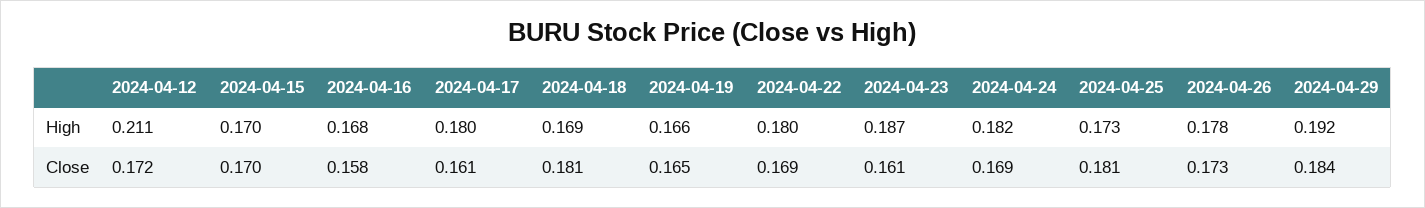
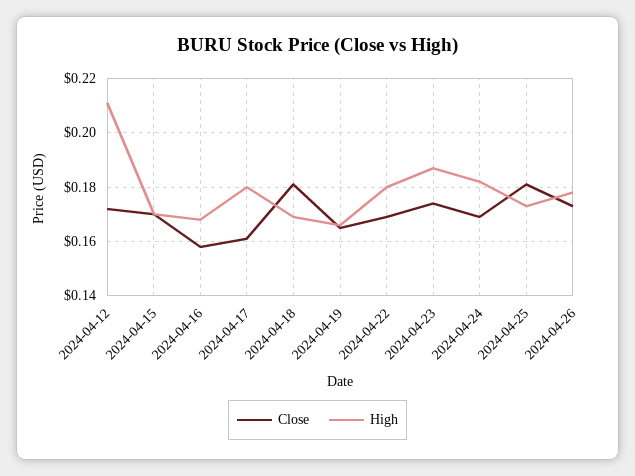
High, 2024-04-29: 0.192 -> none
Close, 2024-04-23: 0.161 -> 0.175
Close, 2024-04-29: 0.184 -> none

